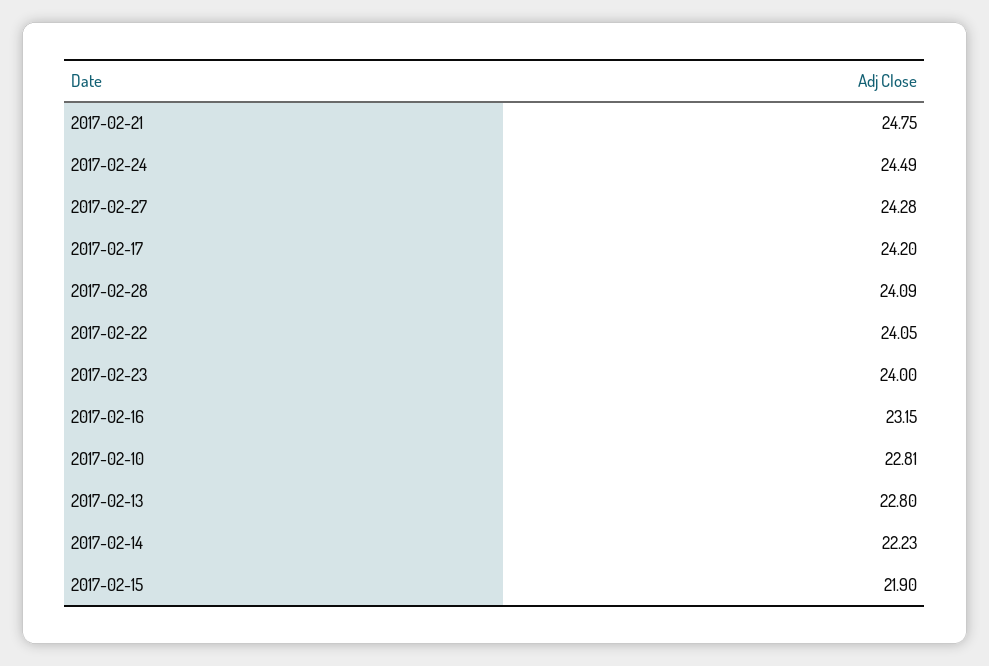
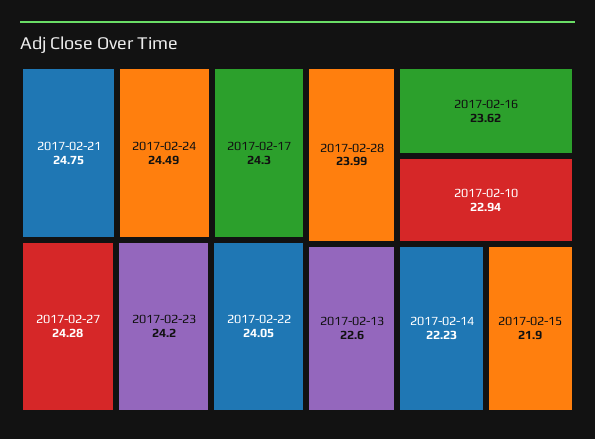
2017-02-17: 24.2 -> 24.3
2017-02-28: 24.09 -> 23.99
2017-02-23: 24 -> 24.2
2017-02-16: 23.15 -> 23.62
2017-02-10: 22.81 -> 22.94
2017-02-13: 22.8 -> 22.6

